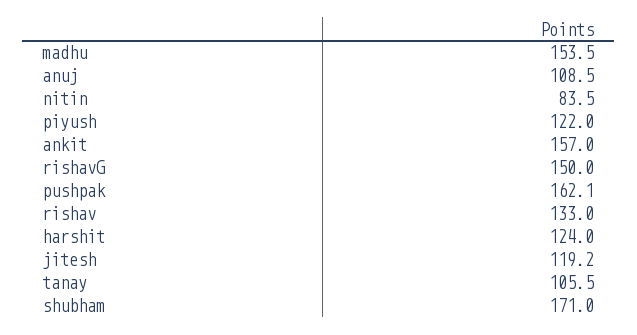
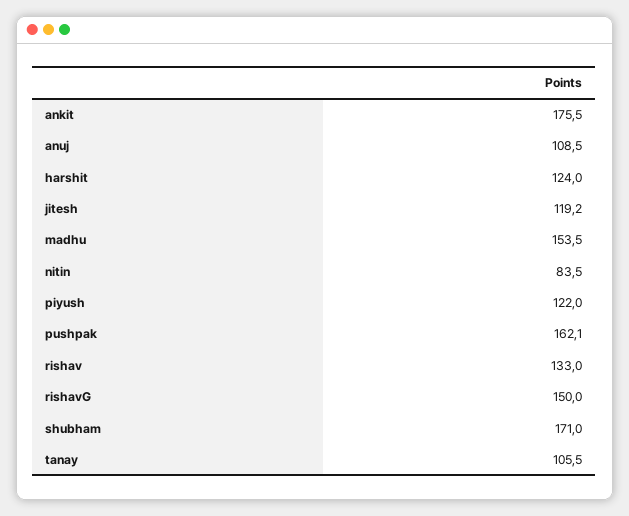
ankit: 157 -> 175.5

